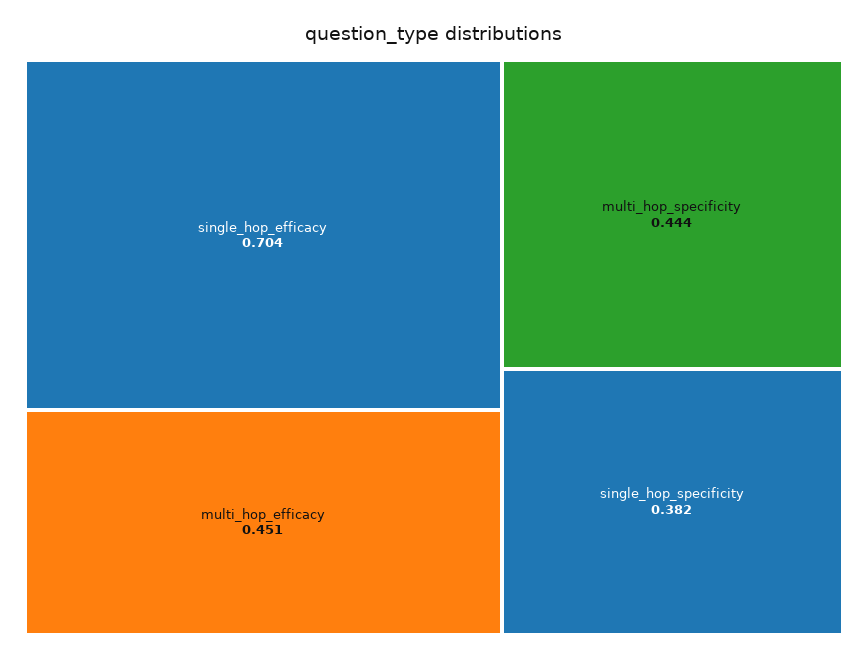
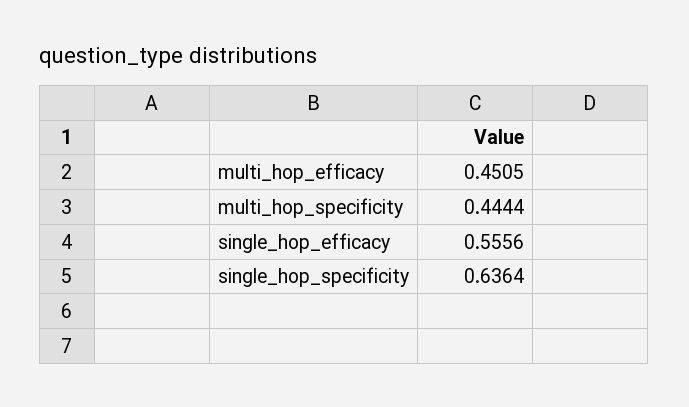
single_hop_efficacy: 0.704 -> 0.5556
single_hop_specificity: 0.382 -> 0.6364

